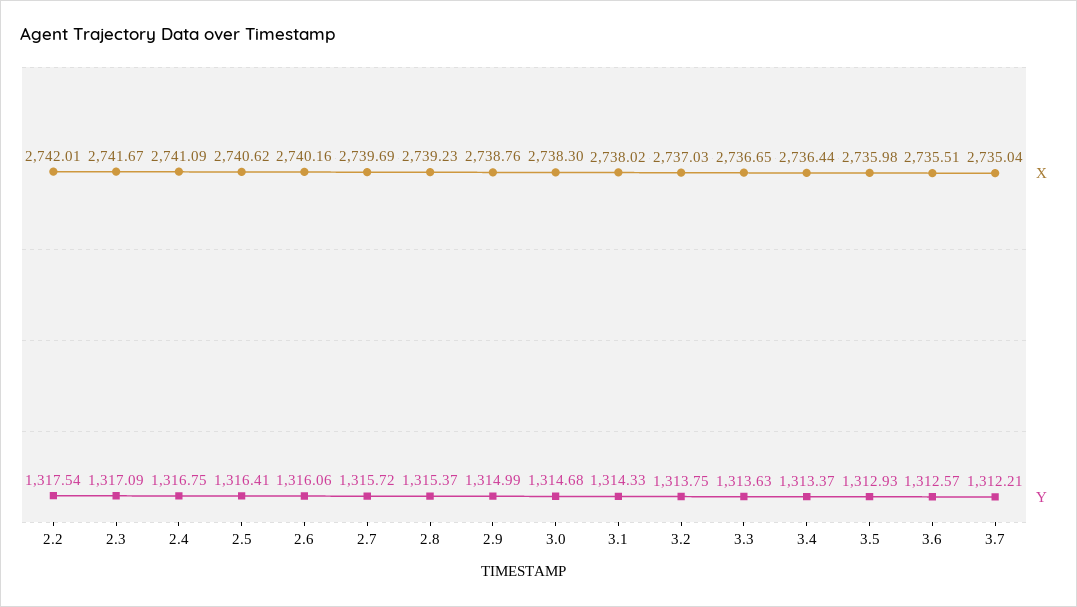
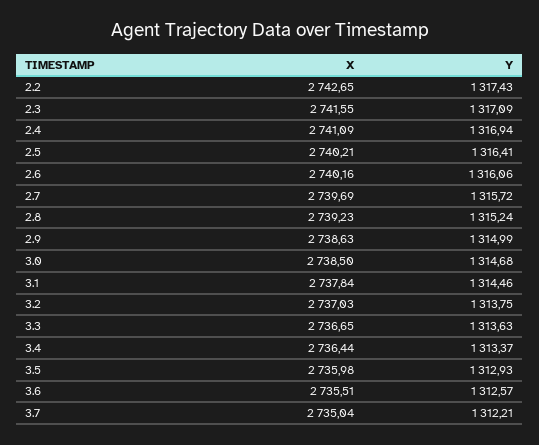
X, 2.2: 2742.01 -> 2742.65
Y, 2.2: 1317.54 -> 1317.43
X, 2.3: 2741.67 -> 2741.55
Y, 2.4: 1316.75 -> 1316.94
X, 2.5: 2740.62 -> 2740.21
Y, 2.8: 1315.37 -> 1315.24
X, 2.9: 2738.76 -> 2738.63
X, 3.0: 2738.3 -> 2738.5
X, 3.1: 2738.02 -> 2737.84
Y, 3.1: 1314.33 -> 1314.46

